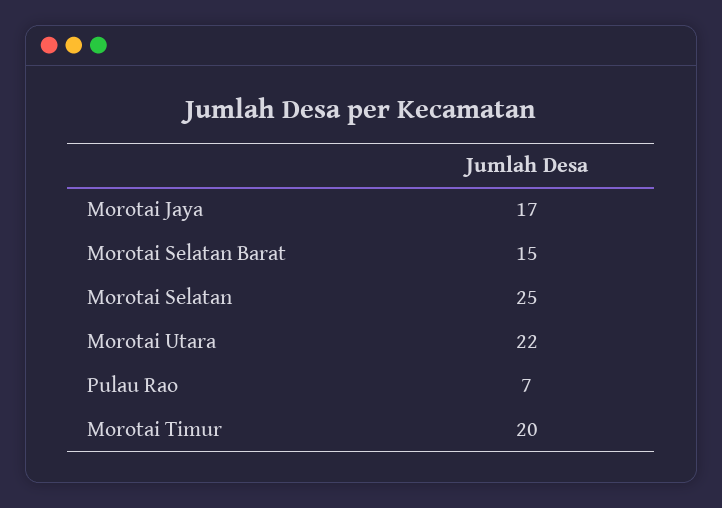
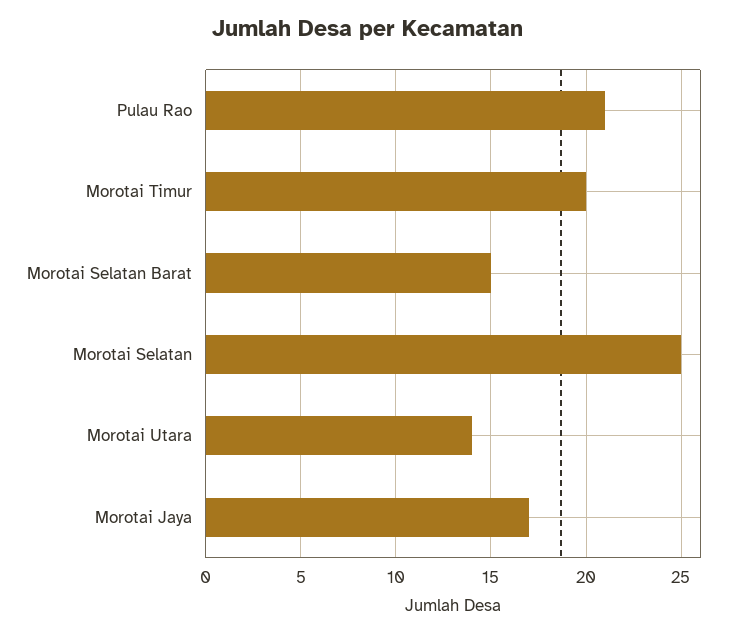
Morotai Utara: 22 -> 14
Pulau Rao: 7 -> 21

